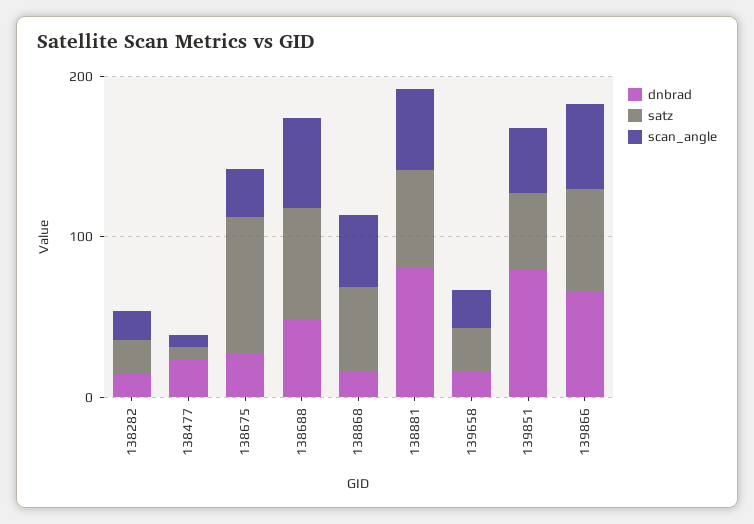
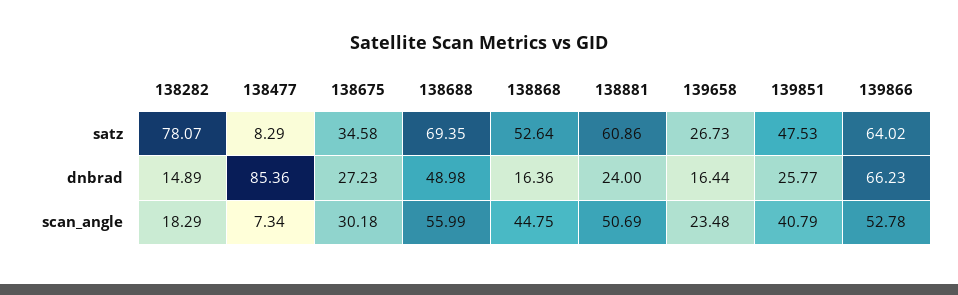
satz, 138282: 20 -> 78.07
dnbrad, 138477: 20 -> 85.36
satz, 138675: 80 -> 34.58
dnbrad, 138881: 80 -> 24
dnbrad, 139851: 80 -> 25.77

